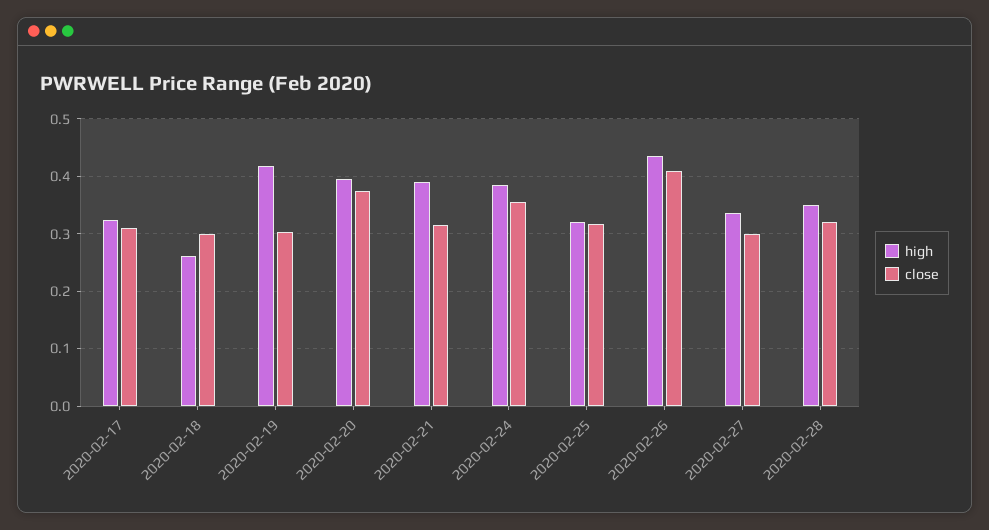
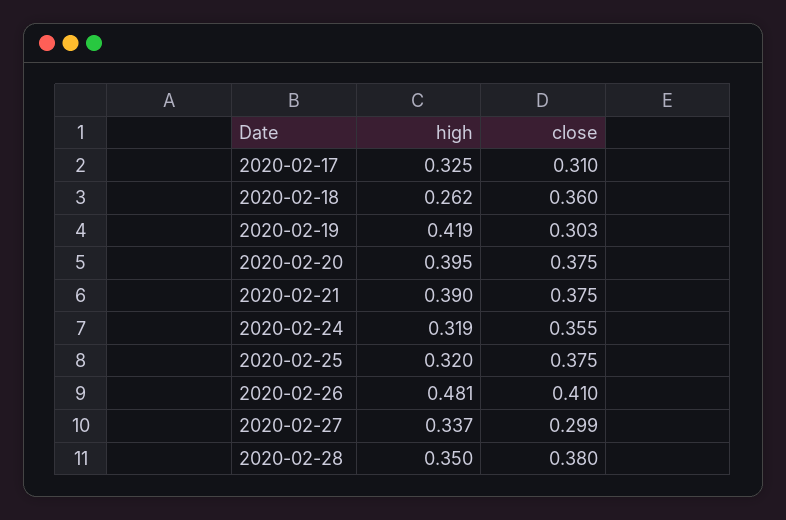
close, 2020-02-18: 0.3 -> 0.36
close, 2020-02-21: 0.32 -> 0.375
high, 2020-02-24: 0.38 -> 0.319
close, 2020-02-25: 0.32 -> 0.375
high, 2020-02-26: 0.44 -> 0.481
close, 2020-02-28: 0.32 -> 0.38

